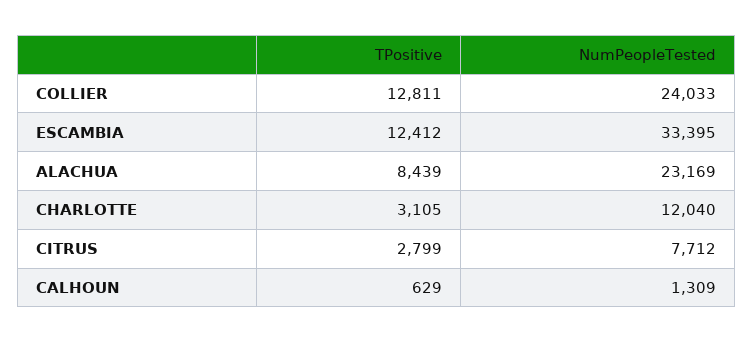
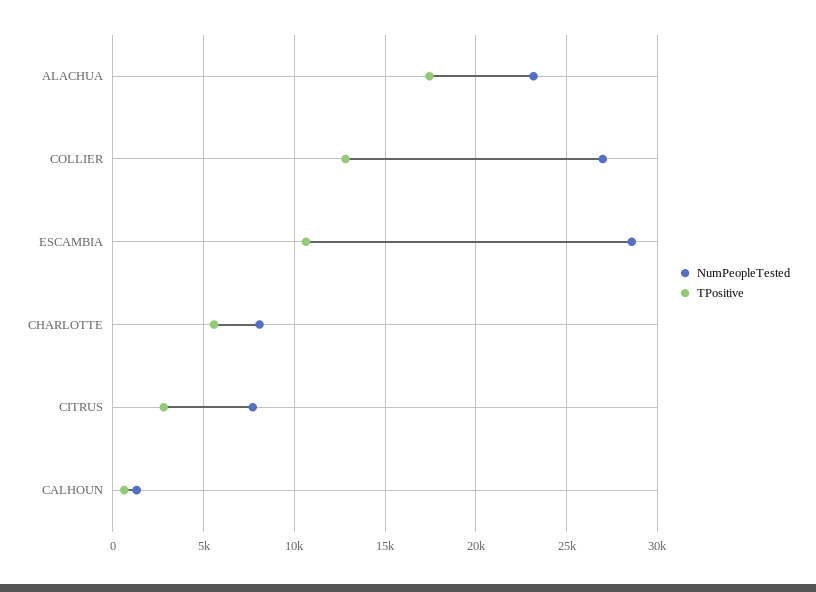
NumPeopleTested, COLLIER: 24033 -> 27000
TPositive, ESCAMBIA: 12412 -> 10500
NumPeopleTested, ESCAMBIA: 33395 -> 28500
TPositive, ALACHUA: 8439 -> 17500
TPositive, CHARLOTTE: 3105 -> 5500
NumPeopleTested, CHARLOTTE: 12040 -> 8000

